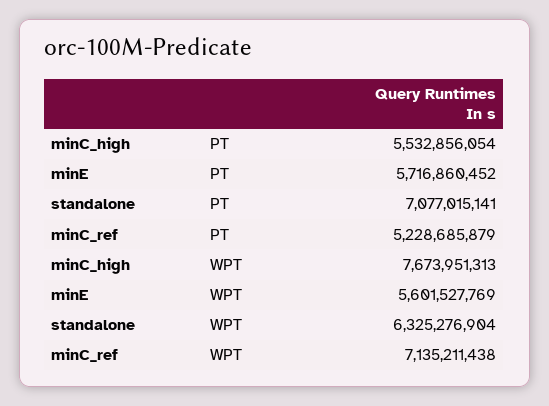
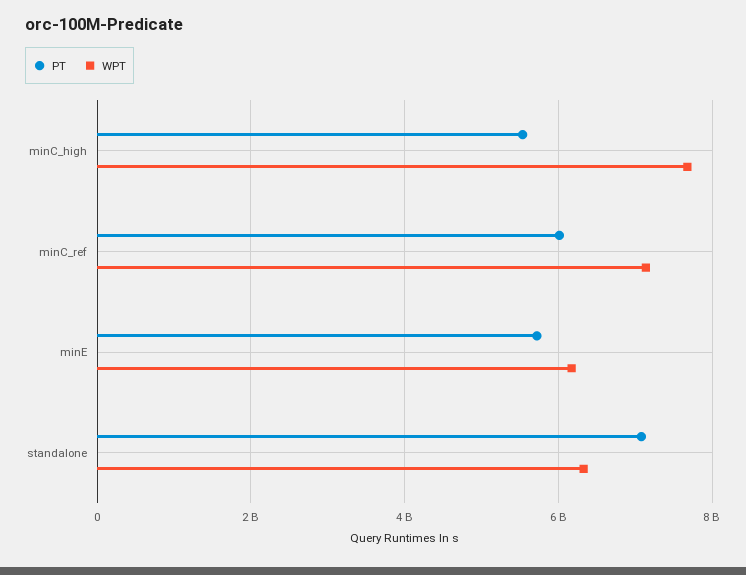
PT, minC_ref: 5228685879 -> 6000000000
WPT, minE: 5601527769 -> 6200000000

